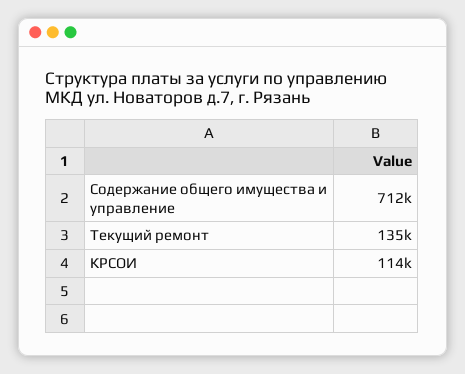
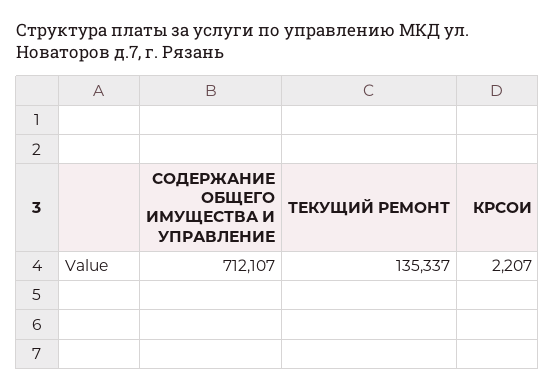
КРСОИ: 114000 -> 2207

